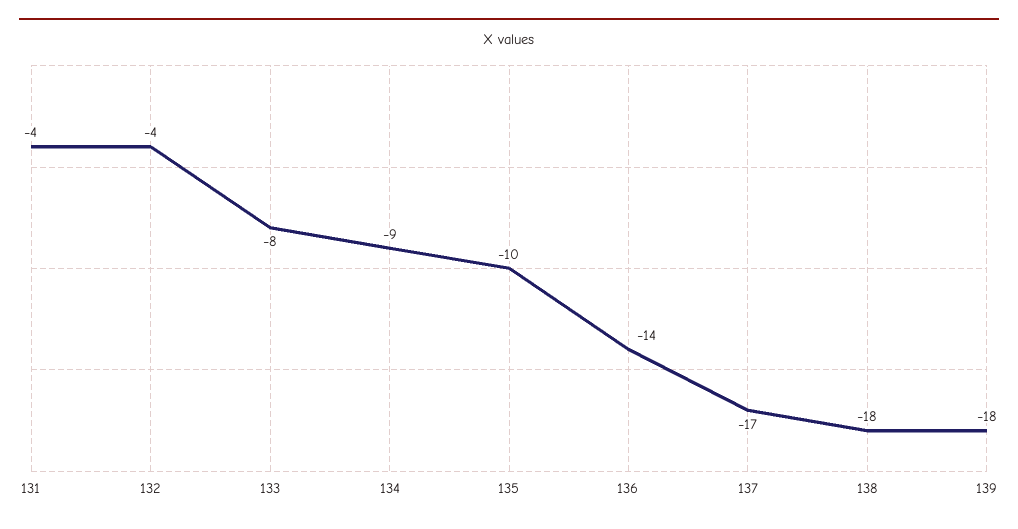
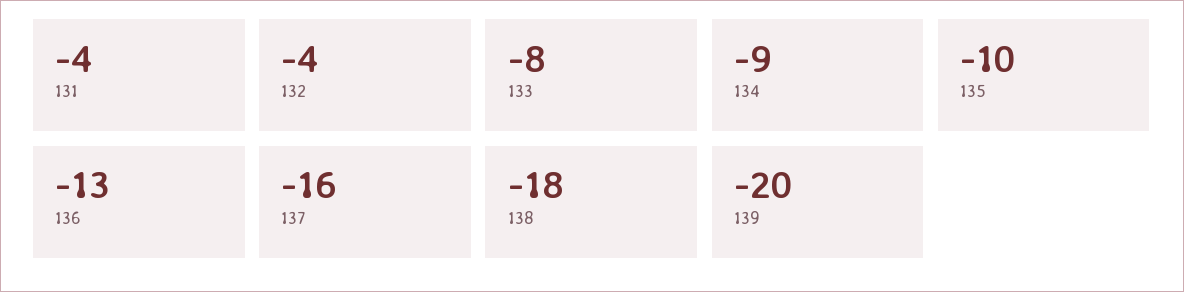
136: -14 -> -13
137: -17 -> -16
139: -18 -> -20

